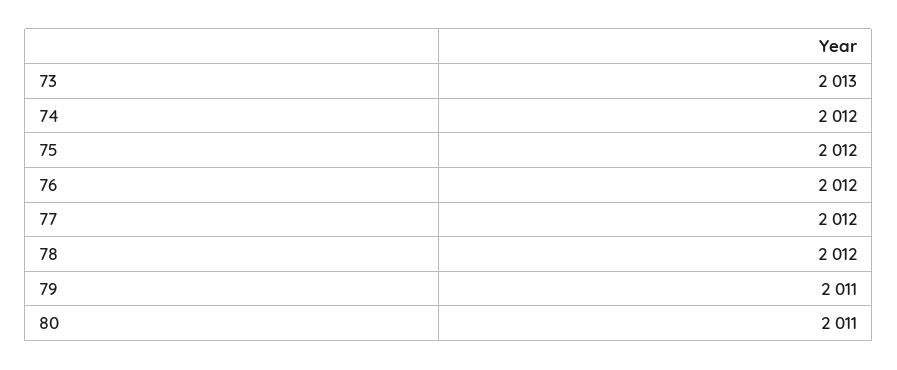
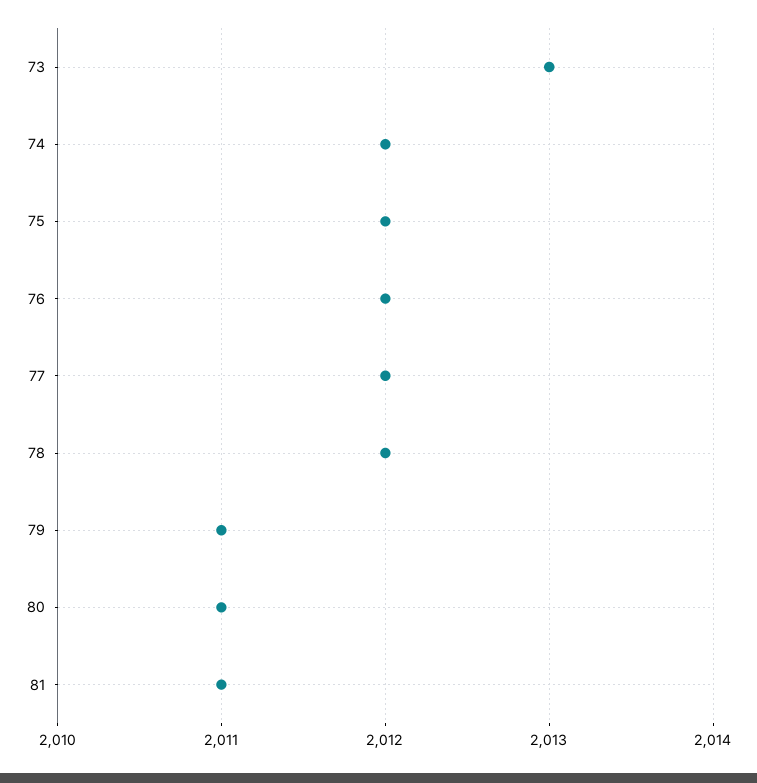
81: none -> 2011

